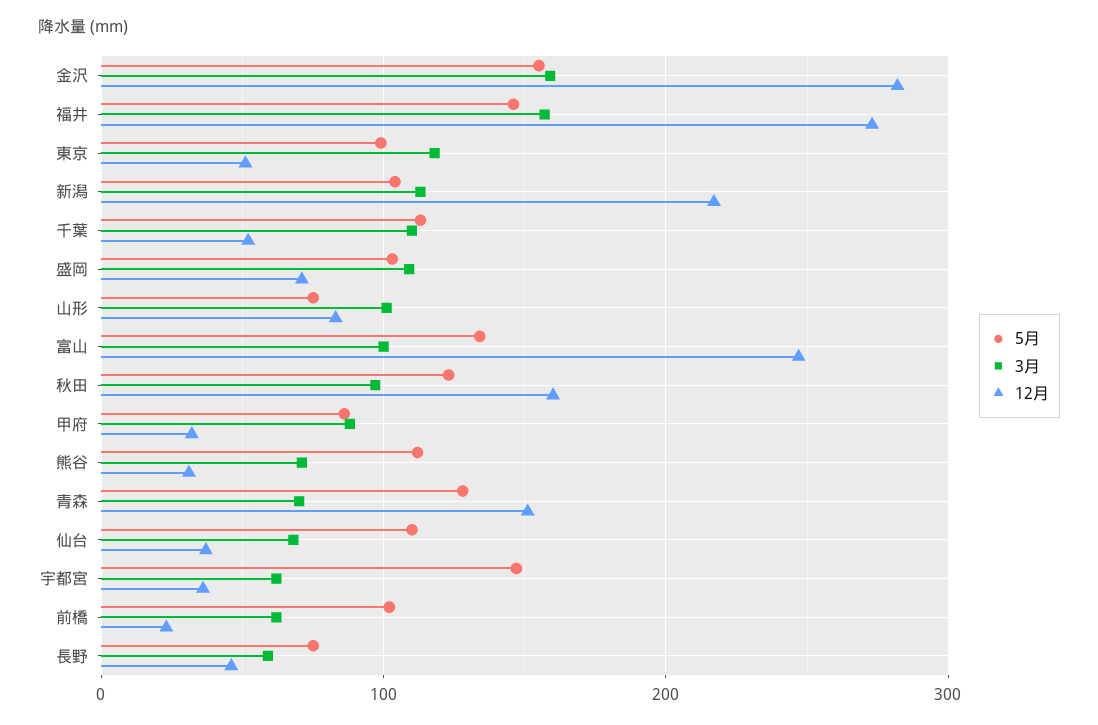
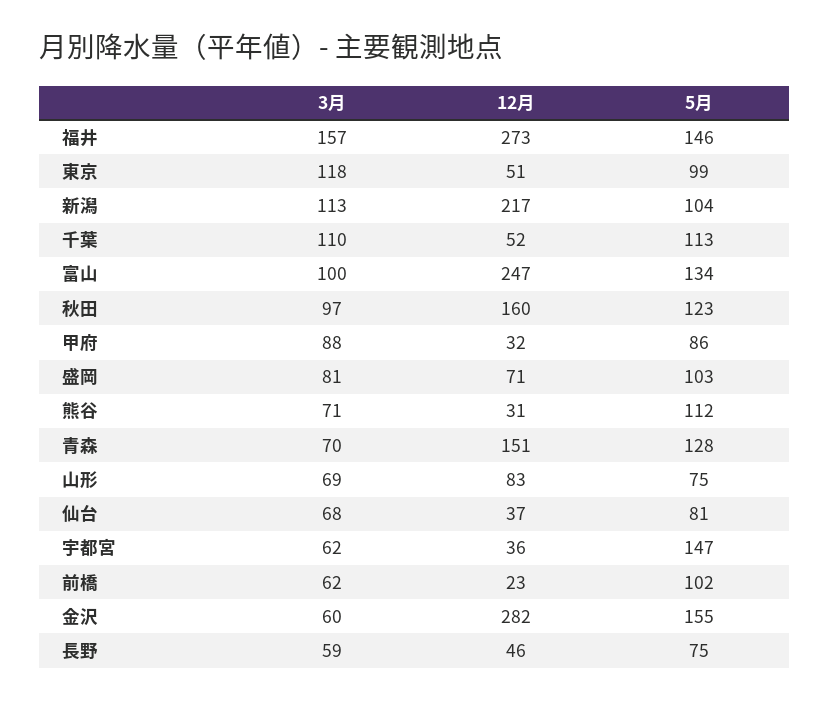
3月, 金沢: 160 -> 60
3月, 盛岡: 110 -> 81
3月, 山形: 100 -> 69
5月, 仙台: 110 -> 81

